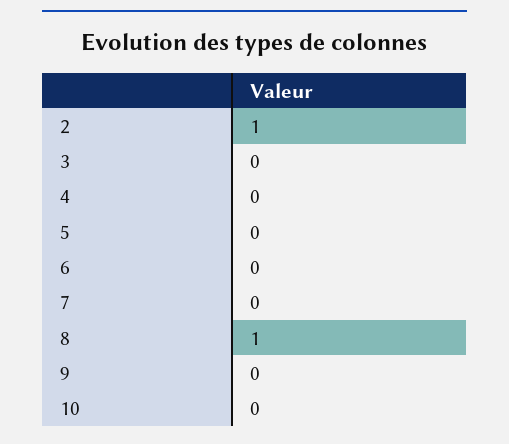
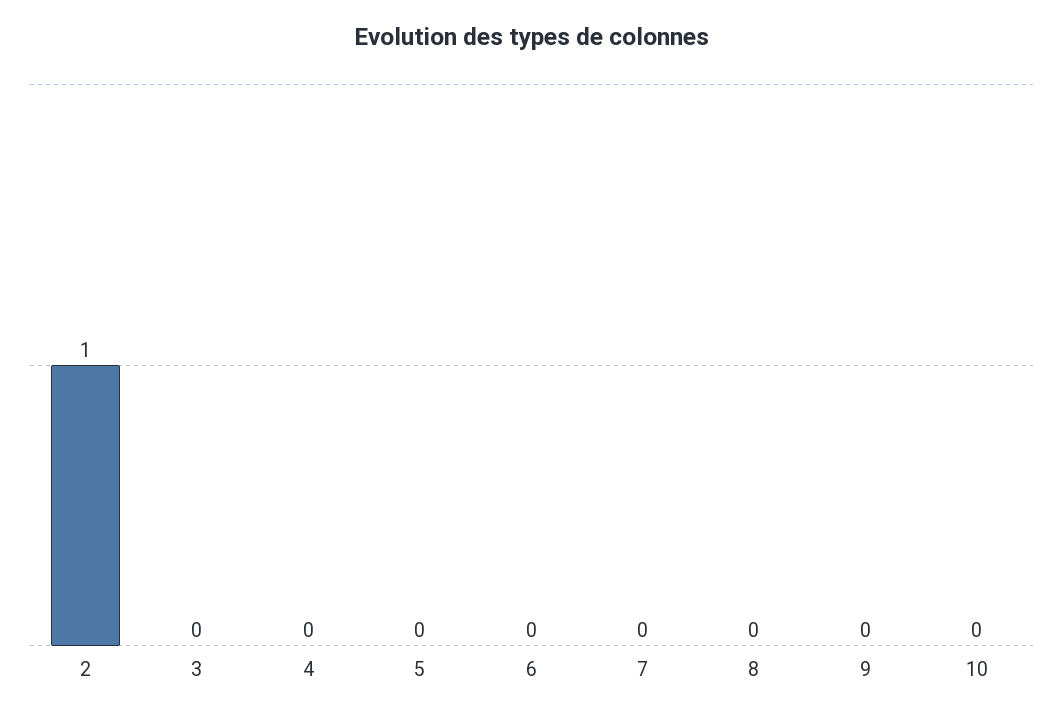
8: 1 -> 0

